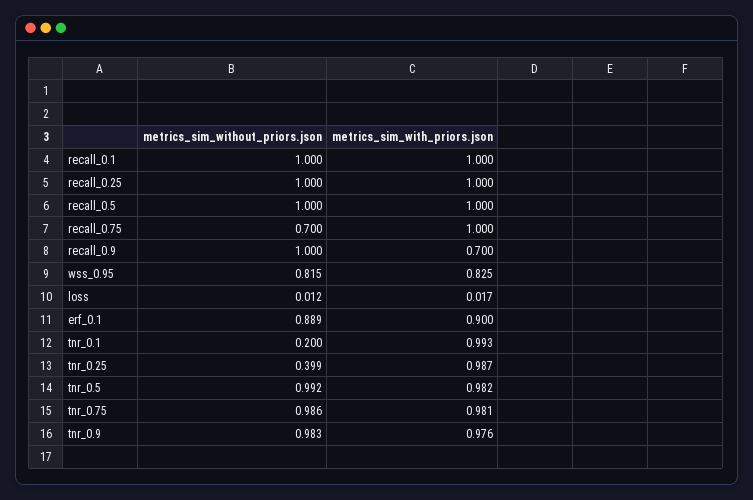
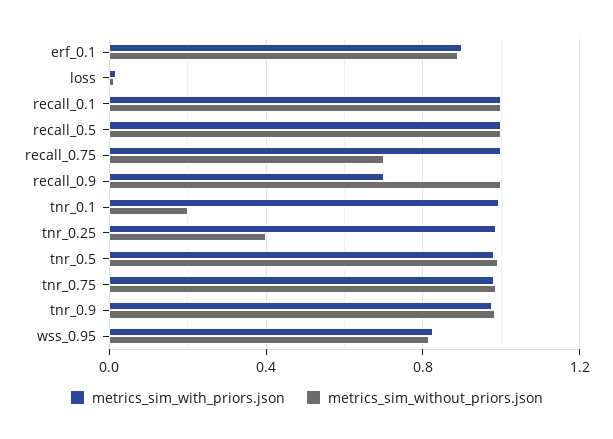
metrics_sim_without_priors.json, recall_0.25: 1 -> none
metrics_sim_with_priors.json, recall_0.25: 1 -> none

